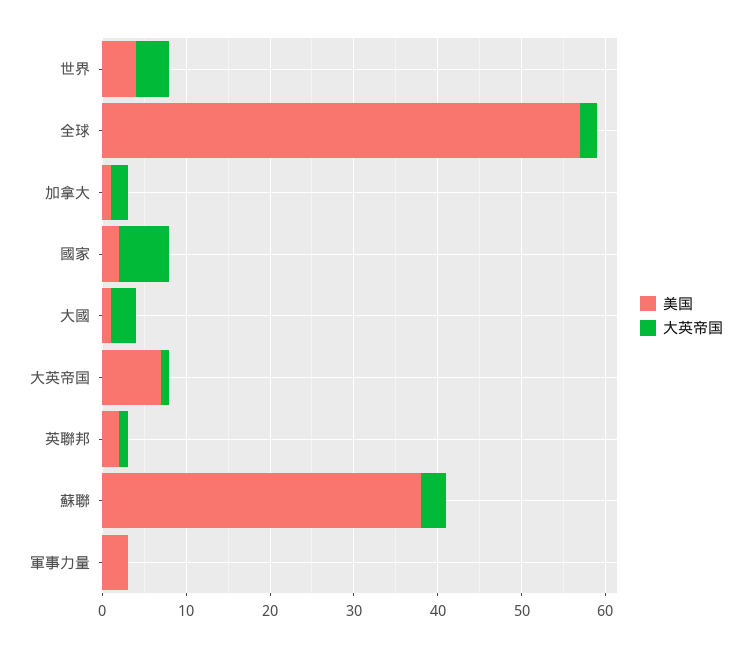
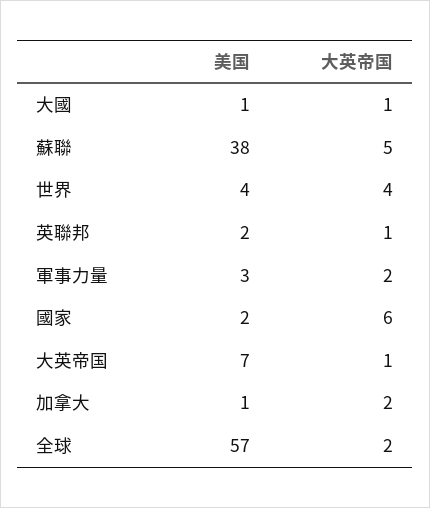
大英帝国, 大國: 3 -> 1
大英帝国, 蘇聯: 3 -> 5
大英帝国, 軍事力量: 0 -> 2

